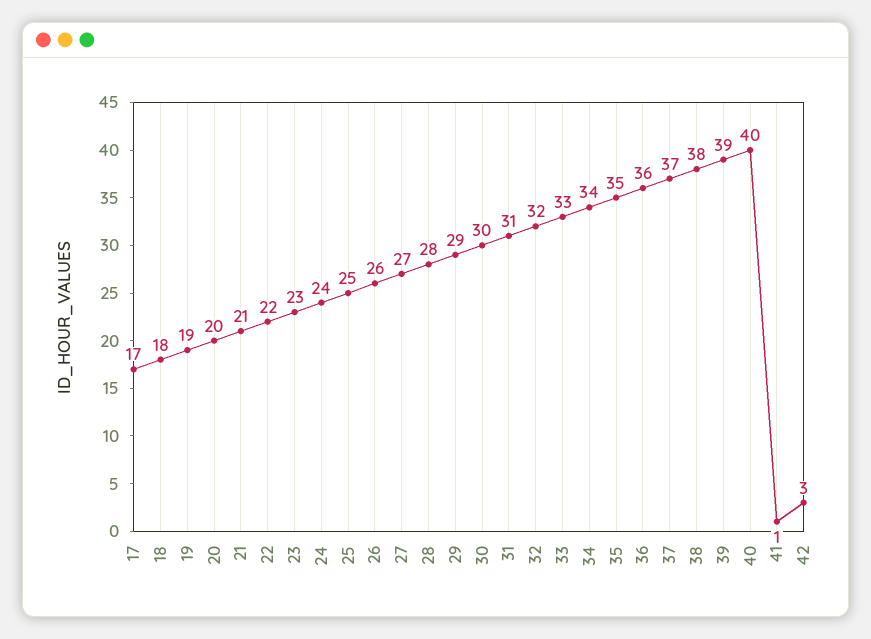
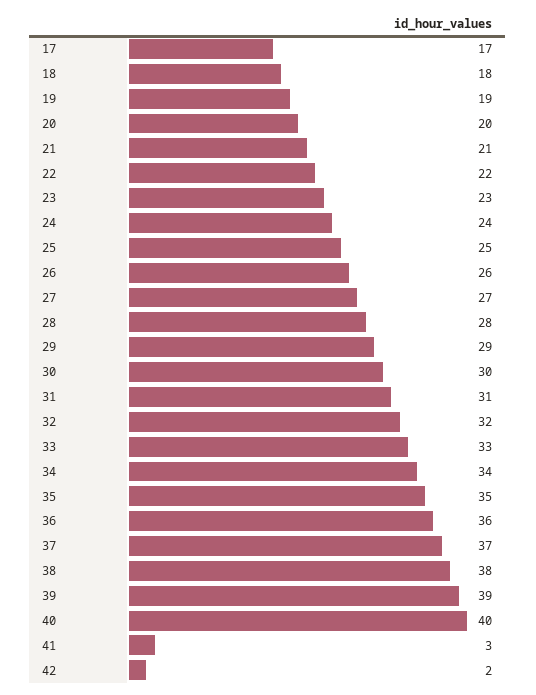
41: 1 -> 3
42: 3 -> 2

